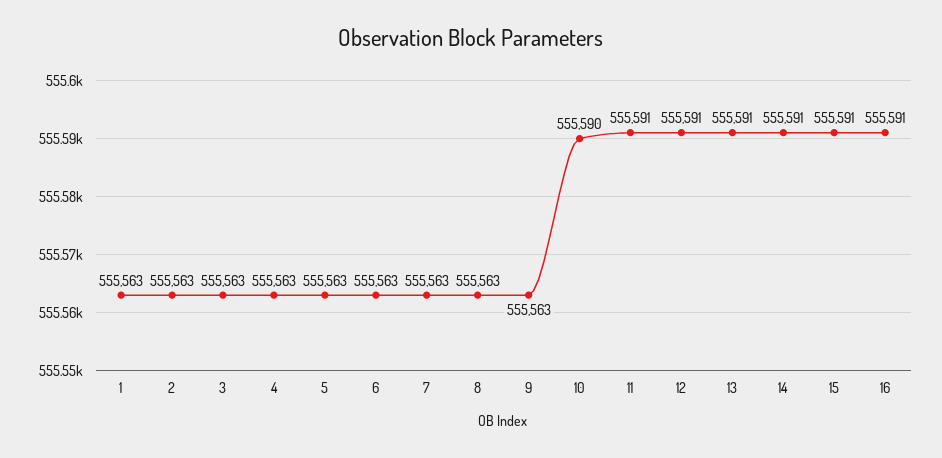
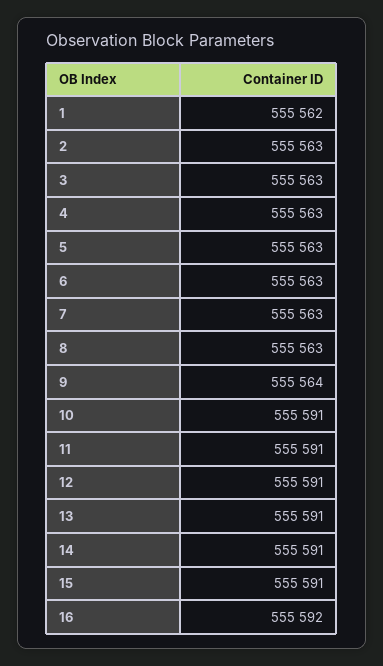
1: 555563 -> 555562
9: 555563 -> 555564
10: 555590 -> 555591
16: 555591 -> 555592

